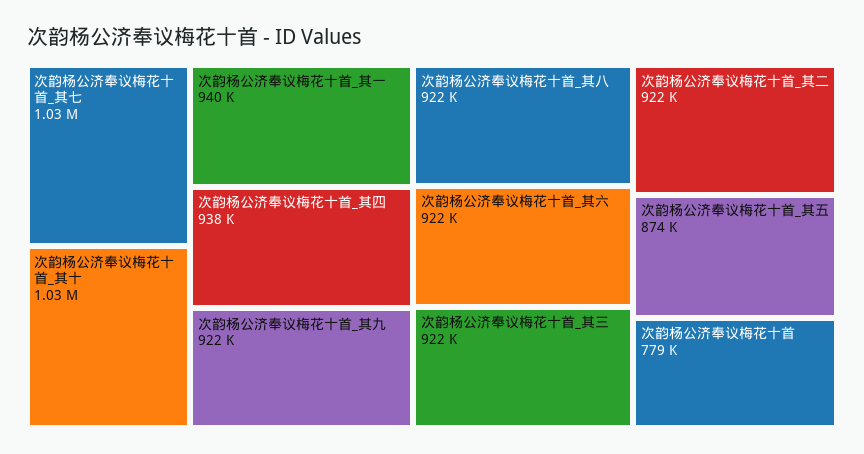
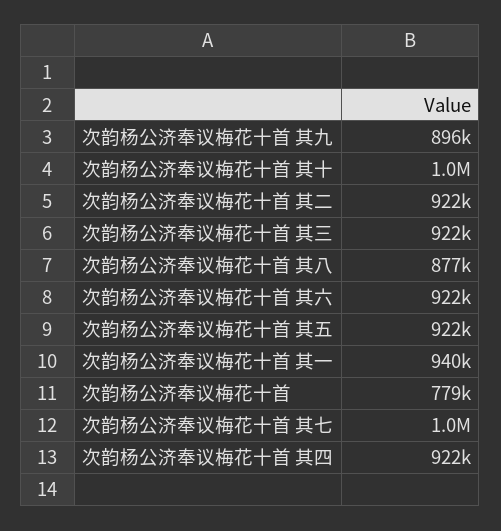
次韵杨公济奉议梅花十首_其四: 938000 -> 922000
次韵杨公济奉议梅花十首_其九: 922000 -> 896000
次韵杨公济奉议梅花十首_其八: 922000 -> 877000
次韵杨公济奉议梅花十首_其五: 874000 -> 922000

